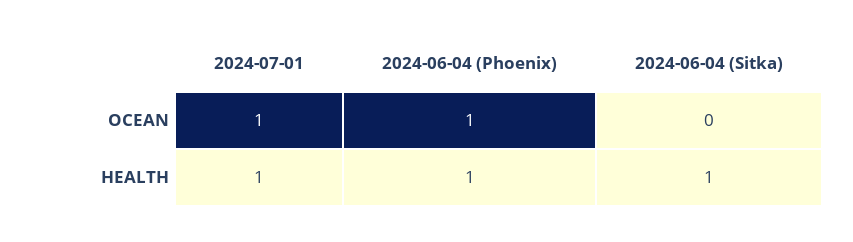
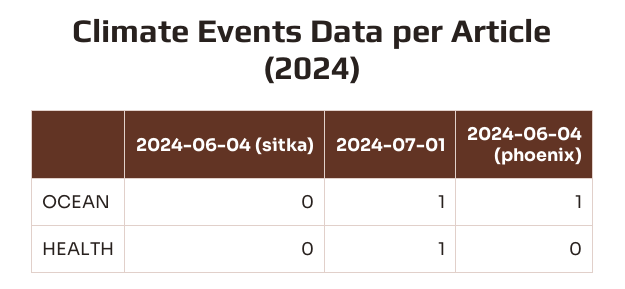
2024-06-04 (Phoenix), HEALTH: 1 -> 0
2024-06-04 (Sitka), HEALTH: 1 -> 0

